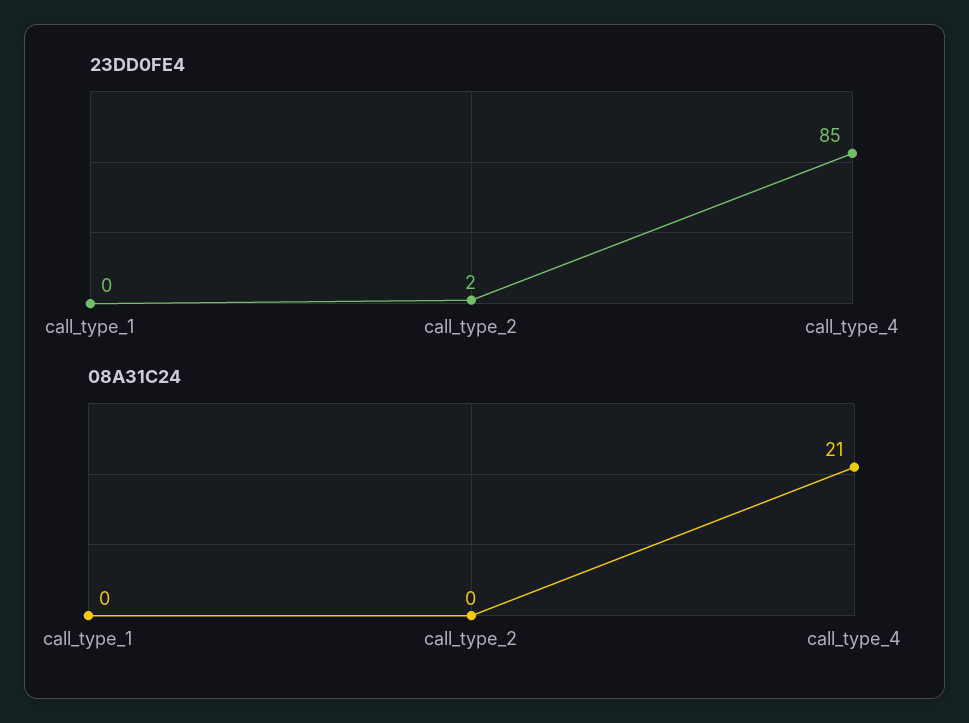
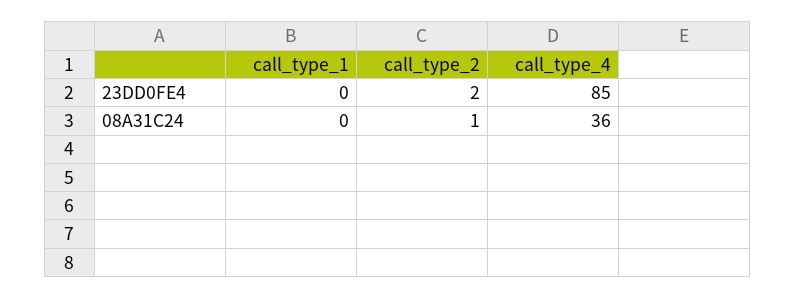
08A31C24, call_type_2: 0 -> 1
08A31C24, call_type_4: 21 -> 36

